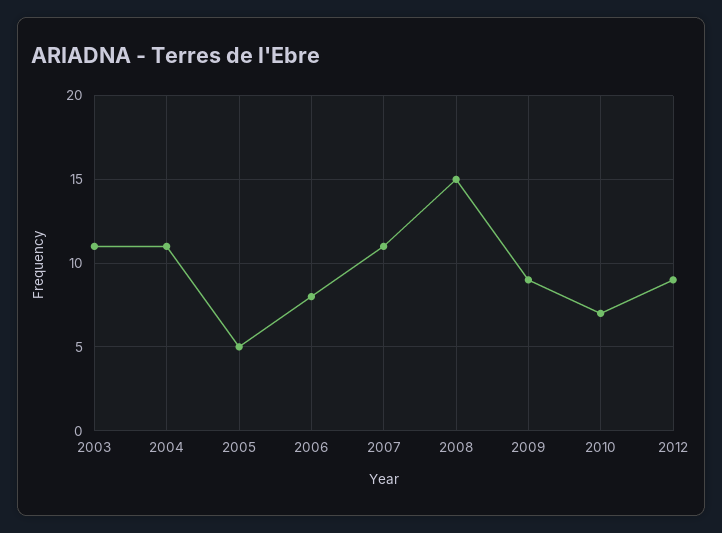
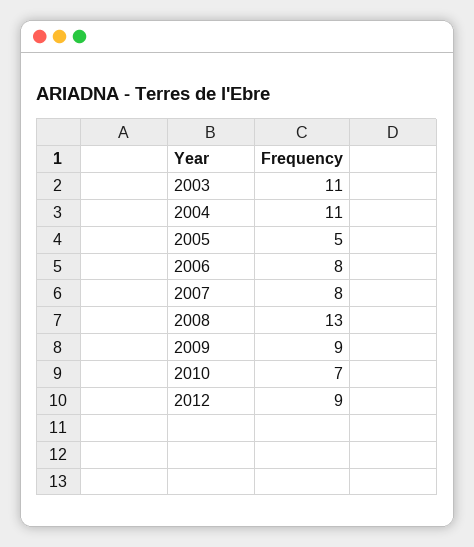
2007: 11 -> 8
2008: 15 -> 13

